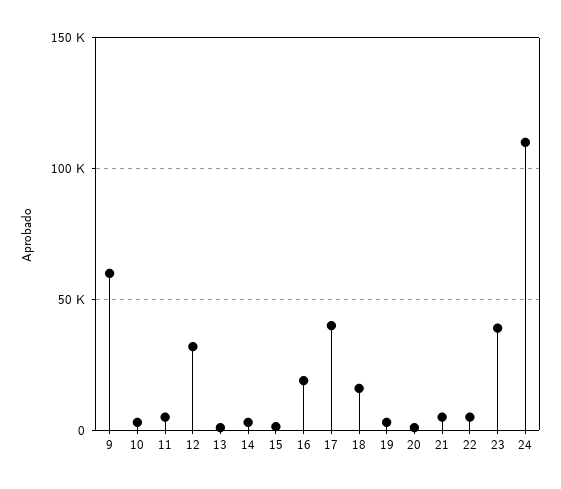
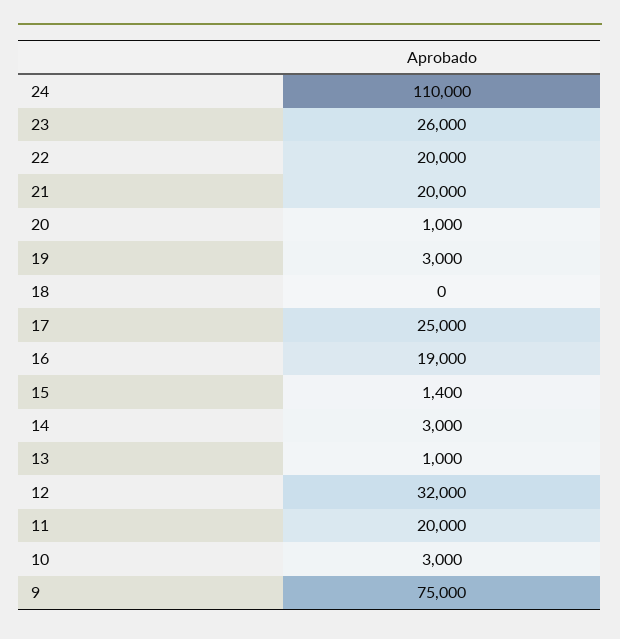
9: 60000 -> 75000
11: 5000 -> 20000
17: 40000 -> 25000
18: 15000 -> 0
21: 5000 -> 20000
22: 5000 -> 20000
23: 40000 -> 26000

